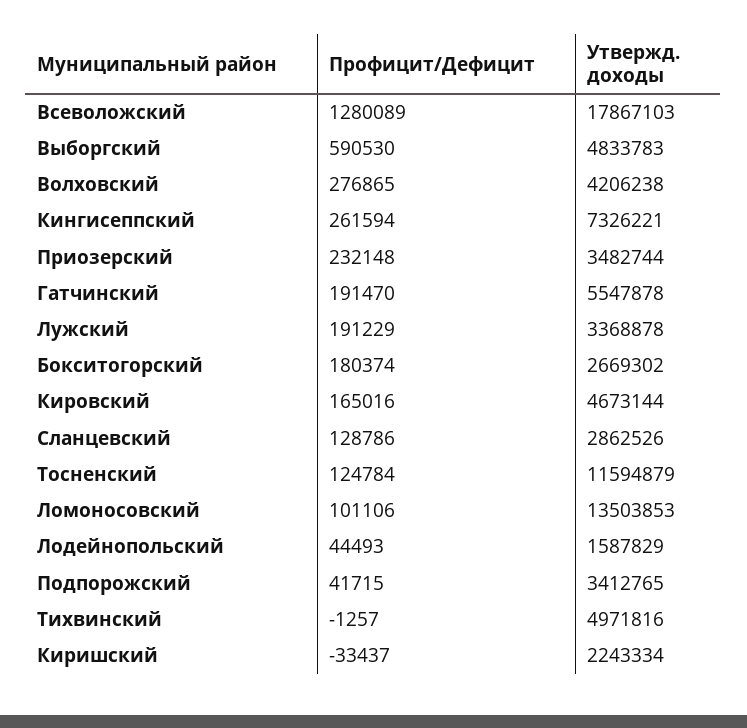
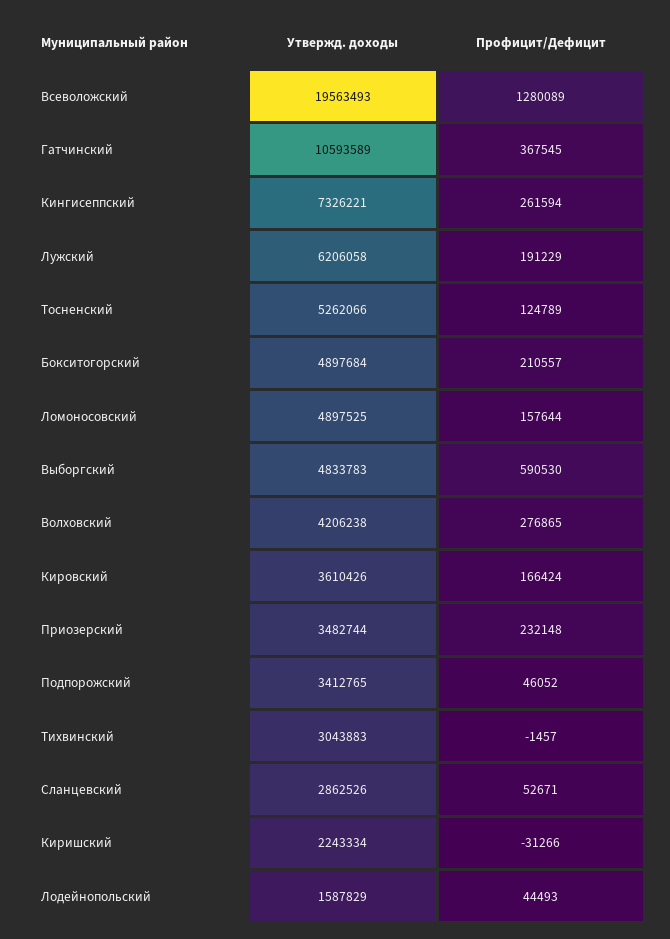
Утвержд. доходы, Всеволожский: 17867103 -> 19563493
Профицит/Дефицит, Гатчинский: 191470 -> 367545
Утвержд. доходы, Гатчинский: 5547878 -> 10593589
Утвержд. доходы, Лужский: 3368878 -> 6206058
Профицит/Дефицит, Бокситогорский: 180374 -> 210557
Утвержд. доходы, Бокситогорский: 2669302 -> 4897684
Профицит/Дефицит, Кировский: 165016 -> 166424
Утвержд. доходы, Кировский: 4673144 -> 3610426
Профицит/Дефицит, Сланцевский: 128786 -> 52671
Профицит/Дефицит, Тосненский: 124784 -> 124789
Утвержд. доходы, Тосненский: 11594879 -> 5262066
Профицит/Дефицит, Ломоносовский: 101106 -> 157644
Утвержд. доходы, Ломоносовский: 13503853 -> 4897525
Профицит/Дефицит, Подпорожский: 41715 -> 46052
Профицит/Дефицит, Тихвинский: -1257 -> -1457
Утвержд. доходы, Тихвинский: 4971816 -> 3043883
Профицит/Дефицит, Киришский: -33437 -> -31266

